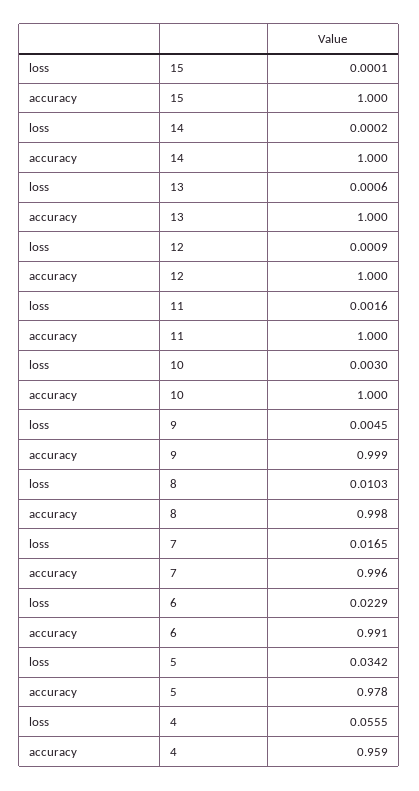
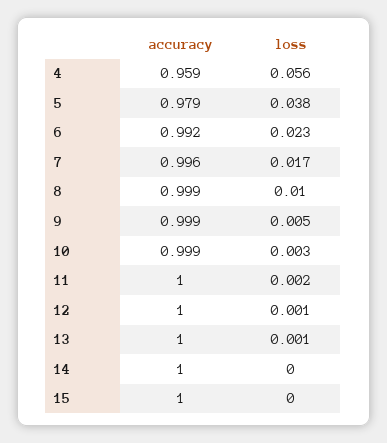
accuracy, 10: 1 -> 0.999
accuracy, 8: 0.998 -> 0.999
accuracy, 6: 0.991 -> 0.992
loss, 5: 0.0342 -> 0.038
accuracy, 5: 0.978 -> 0.979

